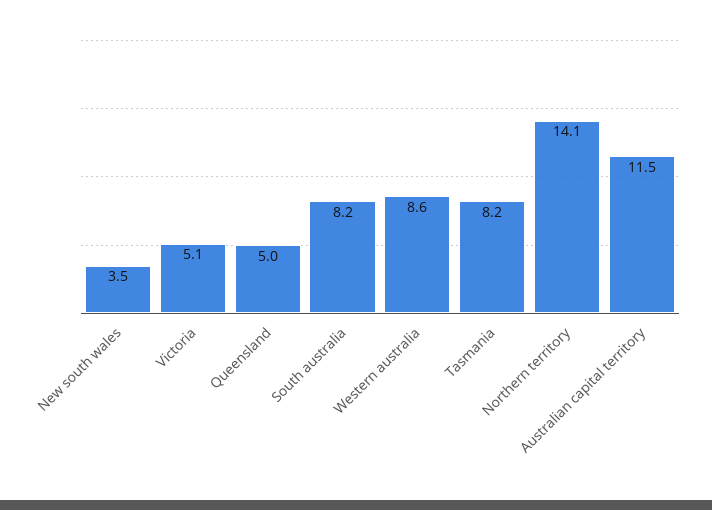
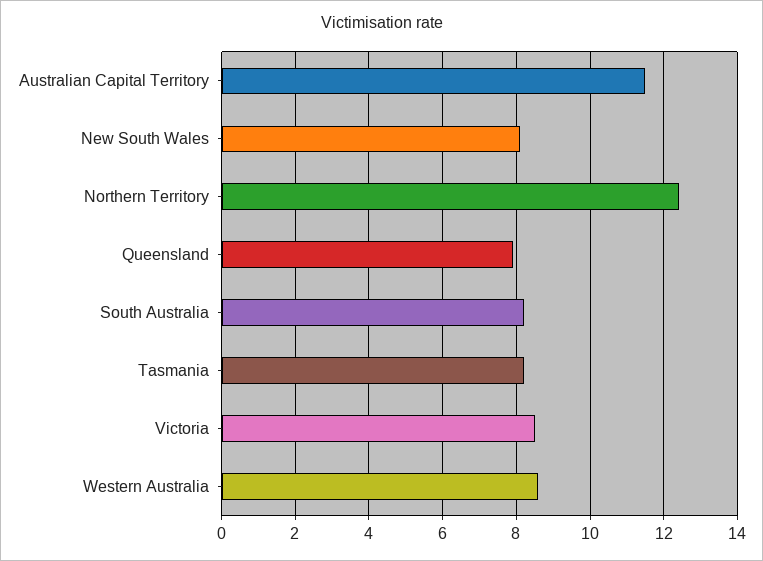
New south wales: 3.5 -> 8
Victoria: 5.1 -> 8.5
Queensland: 5 -> 8
Northern territory: 14.1 -> 12.5

